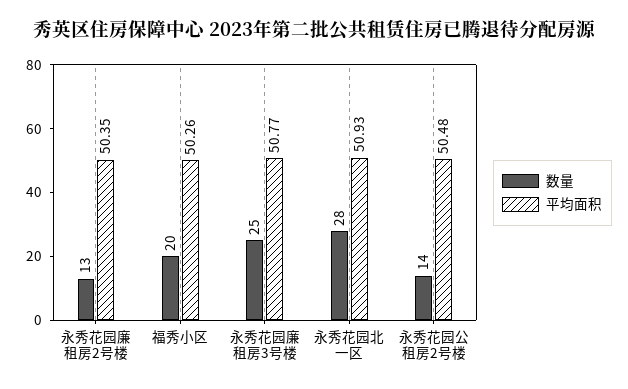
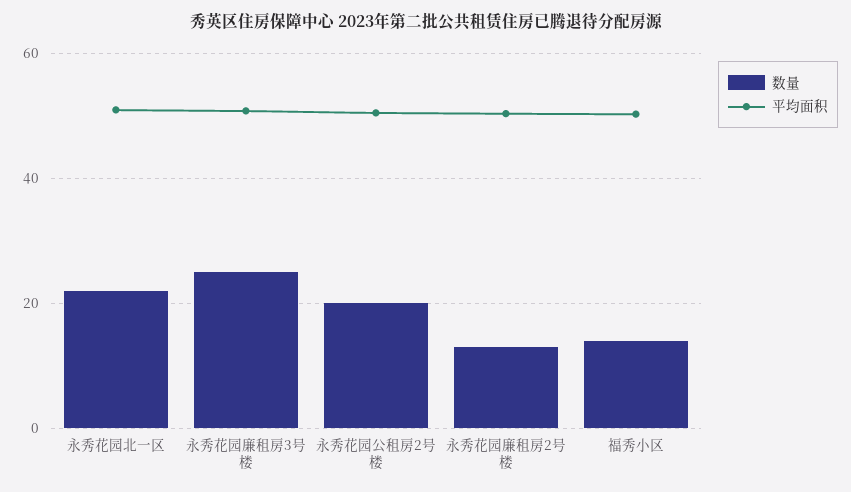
数量, 福秀小区: 20 -> 14
数量, 永秀花园北一区: 28 -> 22
数量, 永秀花园公租房2号楼: 14 -> 20

